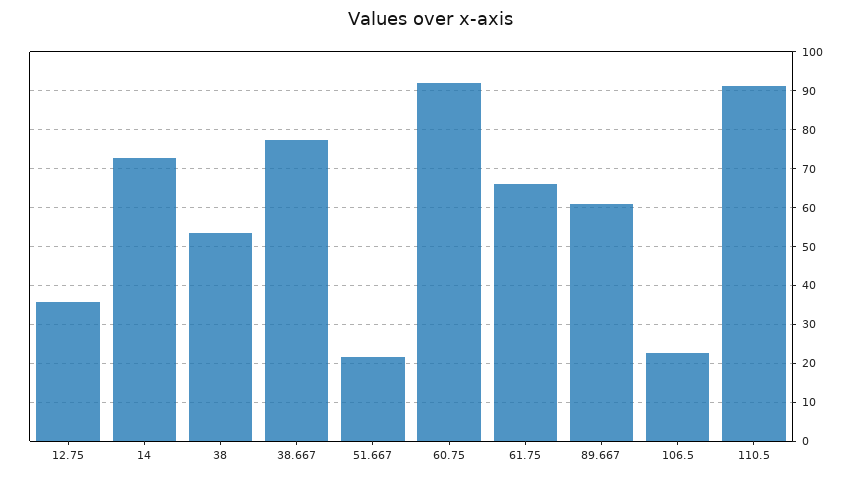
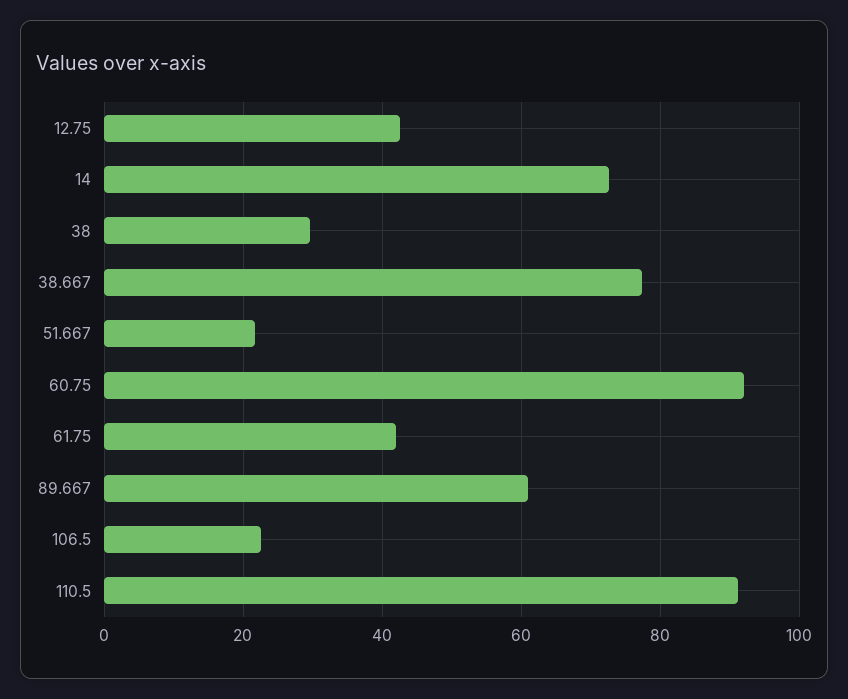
12.75: 36 -> 42
38: 54 -> 30
61.75: 66 -> 42

